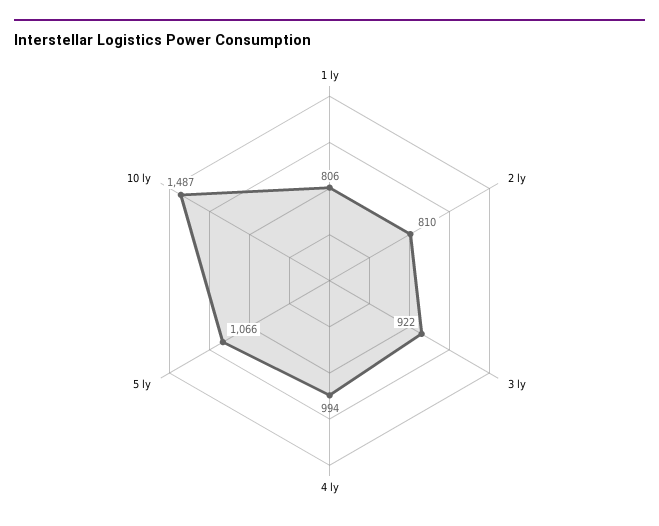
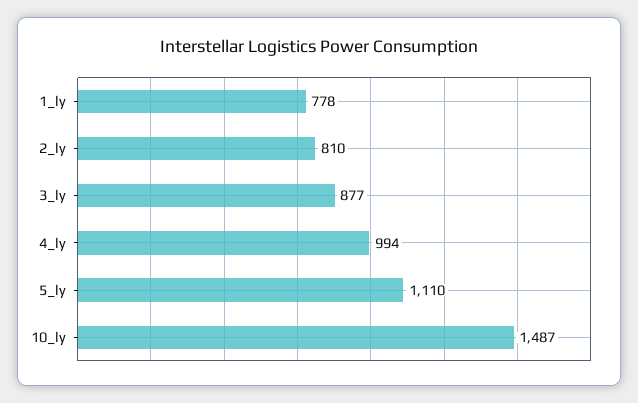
1 ly: 806 -> 778
3 ly: 922 -> 877
5 ly: 1066 -> 1110

